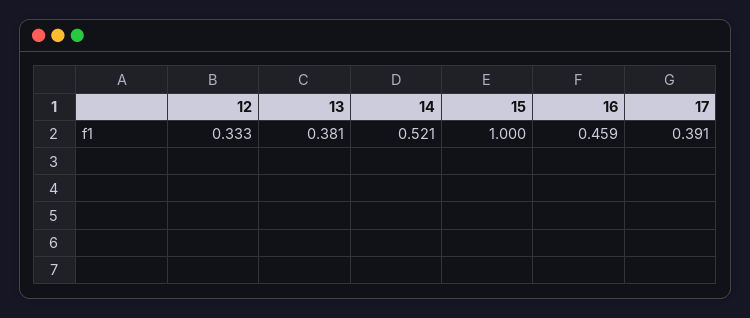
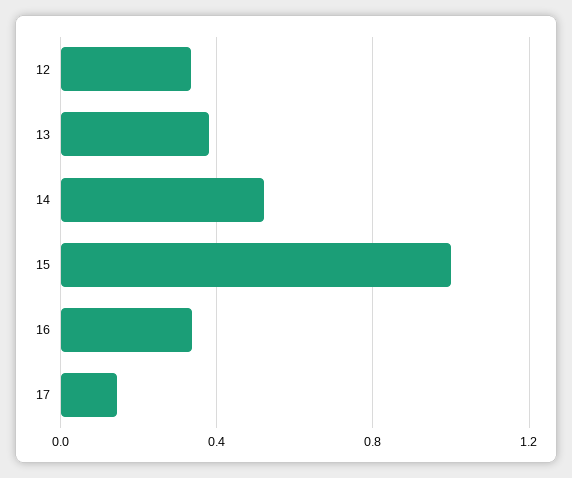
16: 0.459 -> 0.35
17: 0.391 -> 0.15

